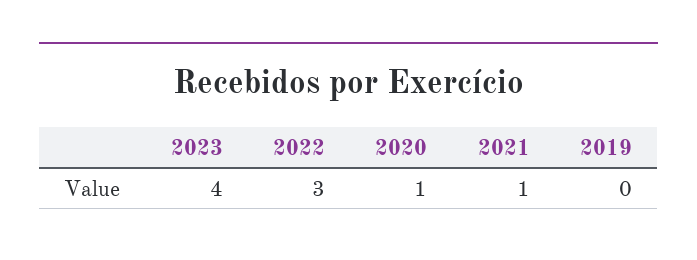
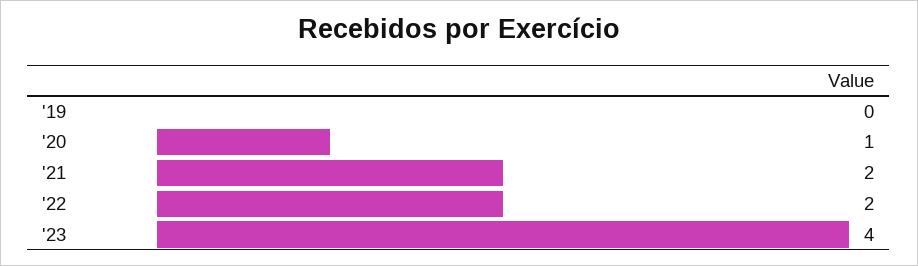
2022: 3 -> 2
2021: 1 -> 2

